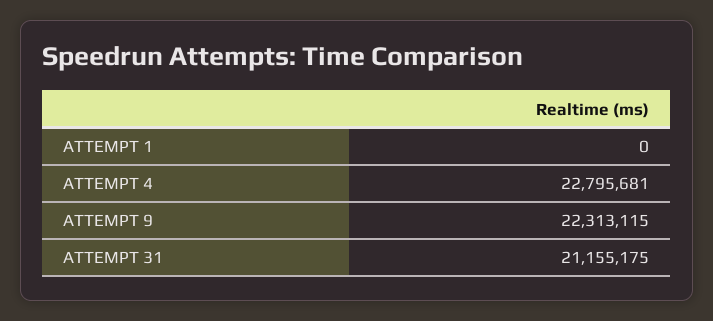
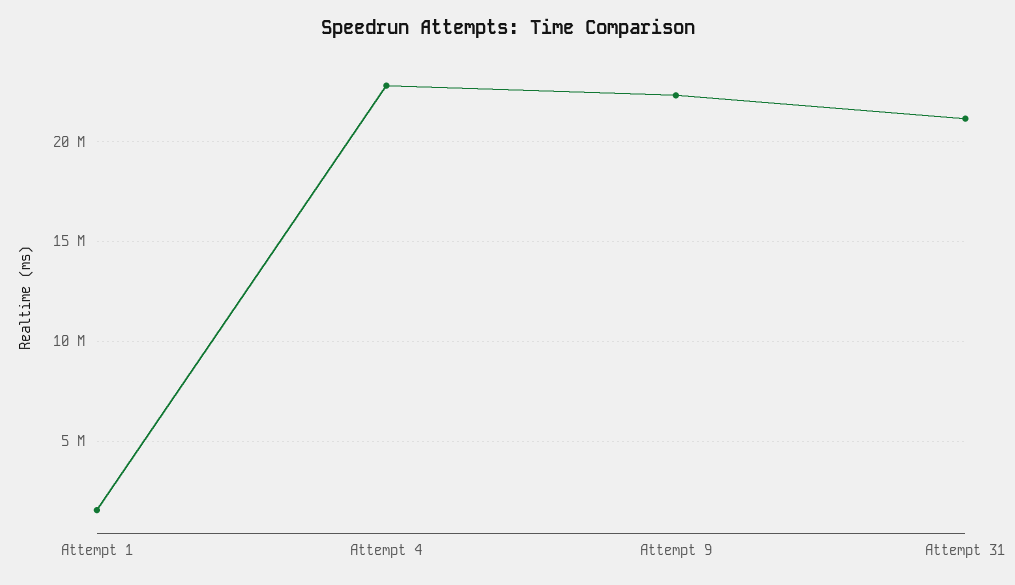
ATTEMPT 1: 0 -> 1500000

